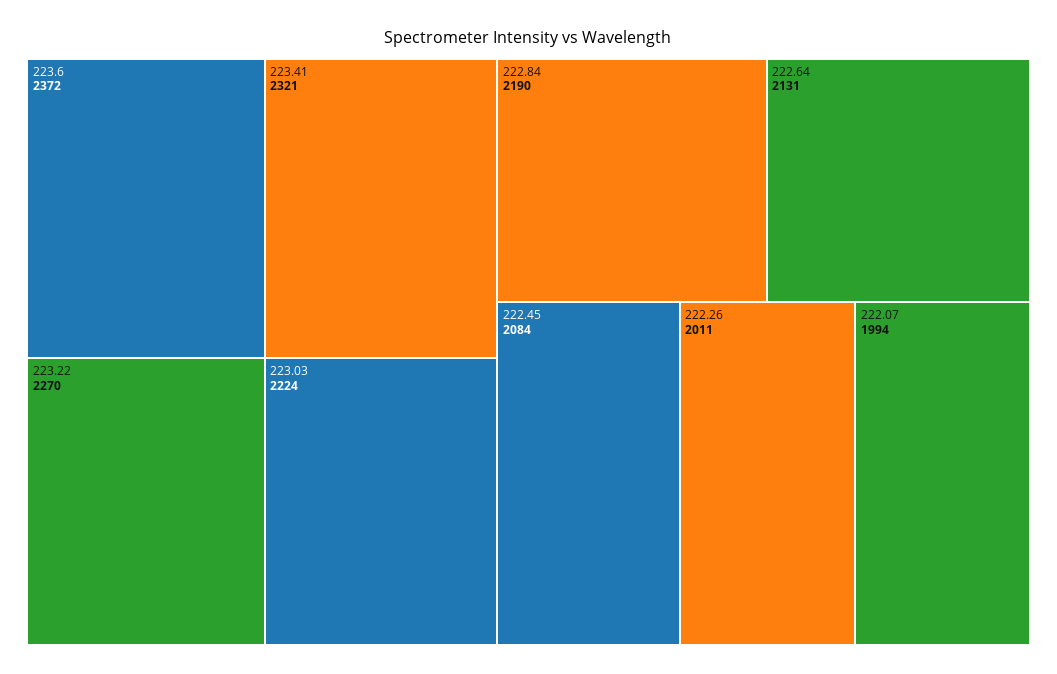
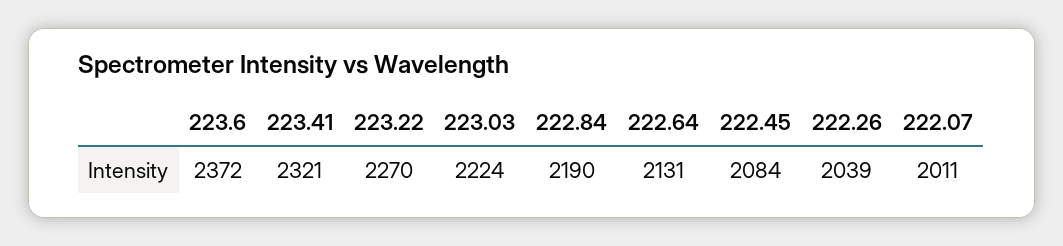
222.26: 2011 -> 2039
222.07: 1994 -> 2011

